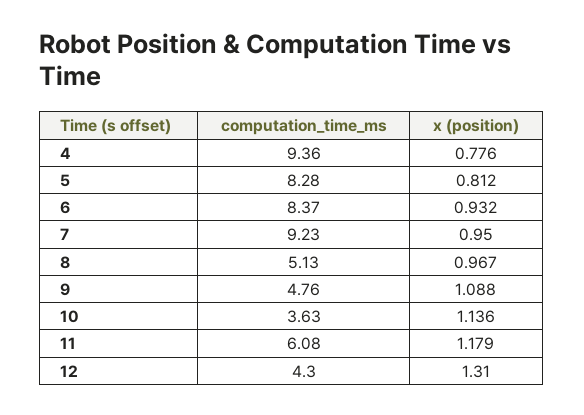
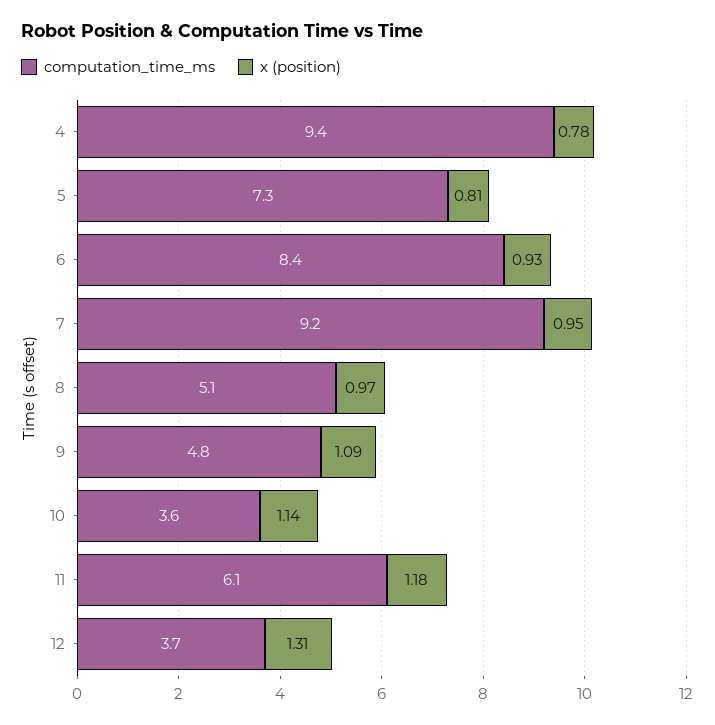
computation_time_ms, 5: 8.28 -> 7.3
computation_time_ms, 12: 4.3 -> 3.7

